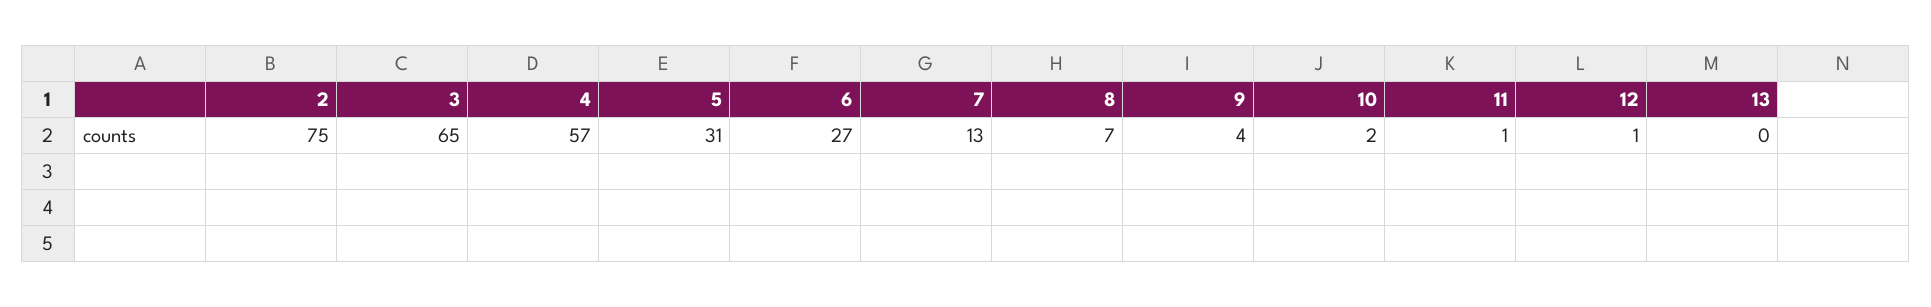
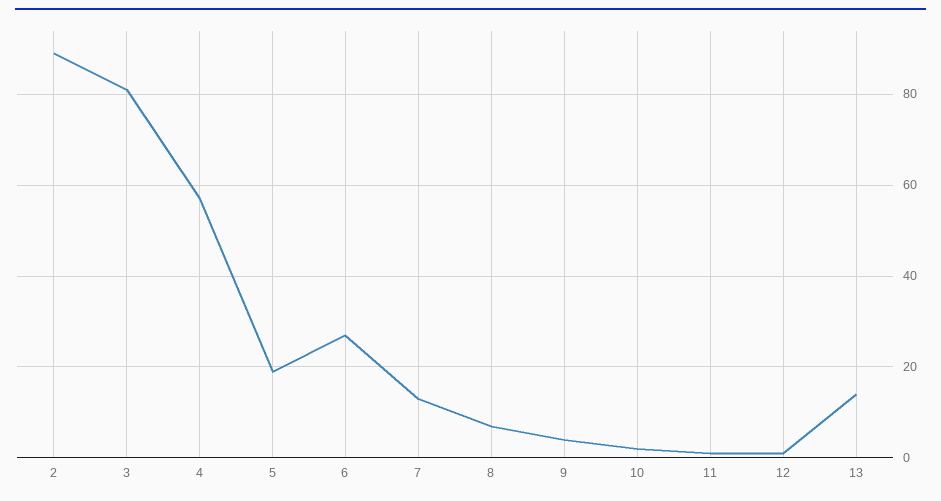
2: 75 -> 90
3: 65 -> 80
5: 31 -> 20
13: 0 -> 15

